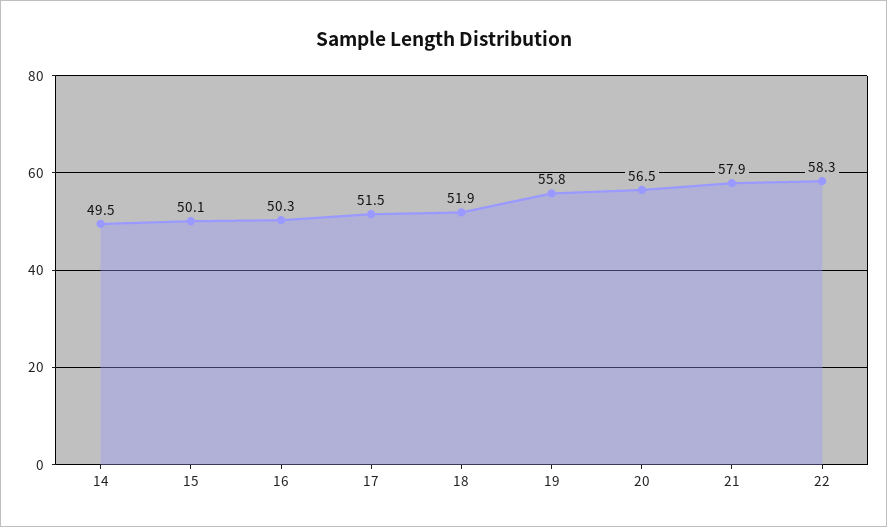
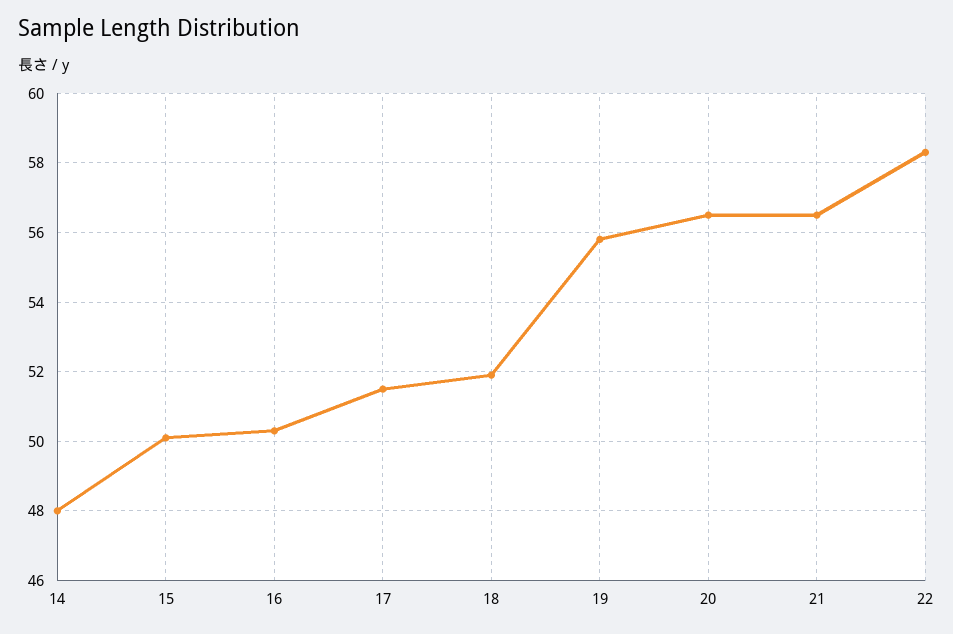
14: 49.5 -> 48
21: 57.9 -> 56.5

